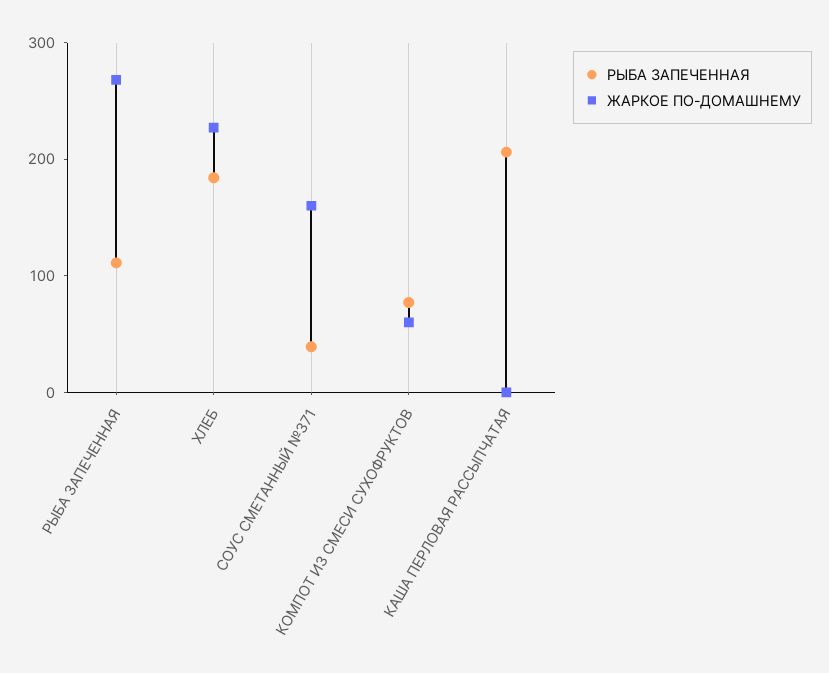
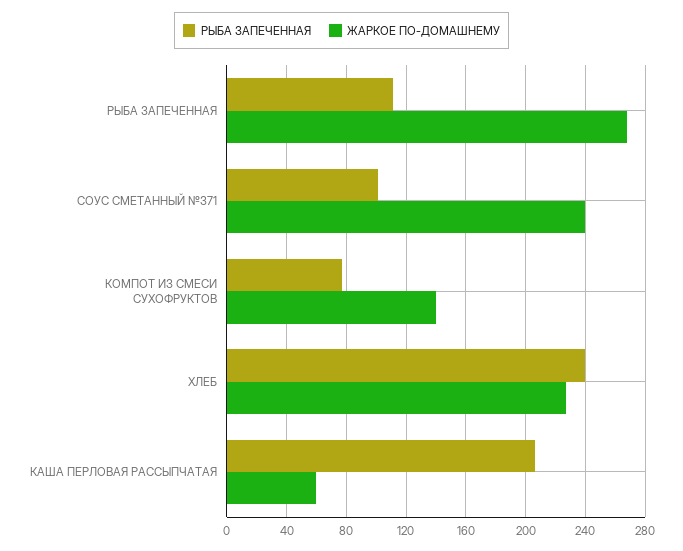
РЫБА ЗАПЕЧЕННАЯ, ХЛЕБ: 180 -> 240
РЫБА ЗАПЕЧЕННАЯ, СОУС СМЕТАННЫЙ №371: 40 -> 100
ЖАРКОЕ ПО-ДОМАШНЕМУ, СОУС СМЕТАННЫЙ №371: 160 -> 240
ЖАРКОЕ ПО-ДОМАШНЕМУ, КОМПОТ ИЗ СМЕСИ СУХОФРУКТОВ: 60 -> 140
ЖАРКОЕ ПО-ДОМАШНЕМУ, КАША ПЕРЛОВАЯ РАССЫПЧАТАЯ: 0 -> 60

